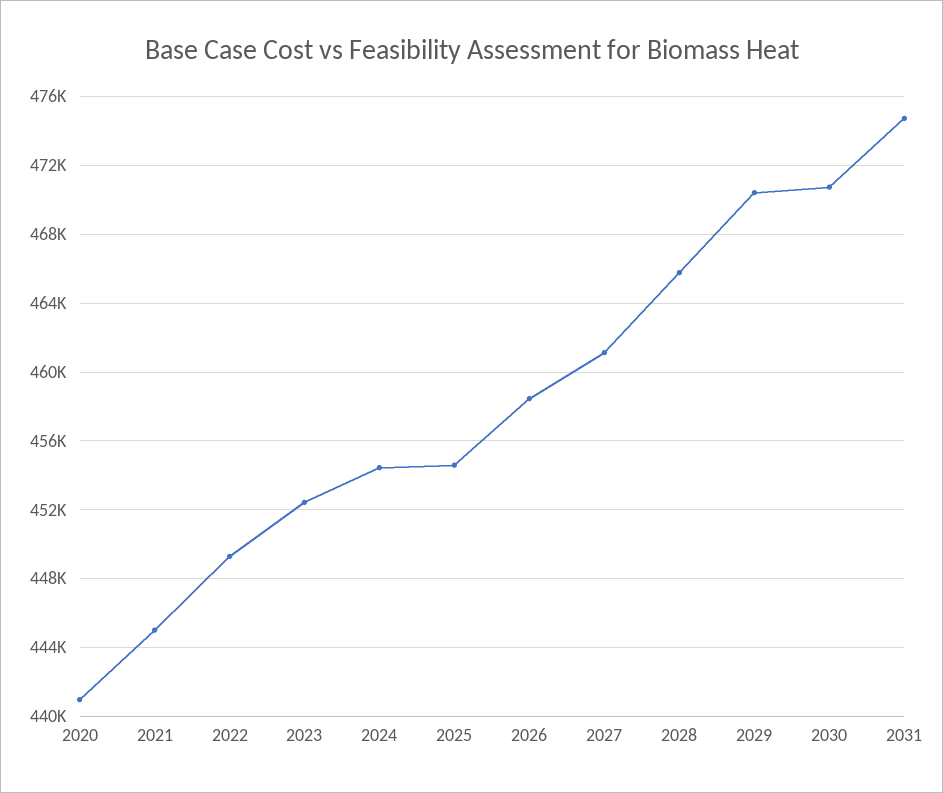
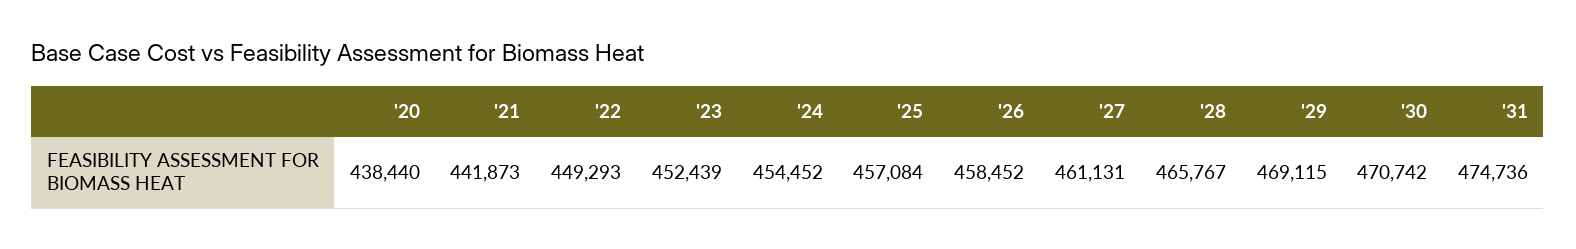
2020: 441000 -> 438440
2021: 445000 -> 441873
2025: 454500 -> 457084
2029: 470500 -> 469115

